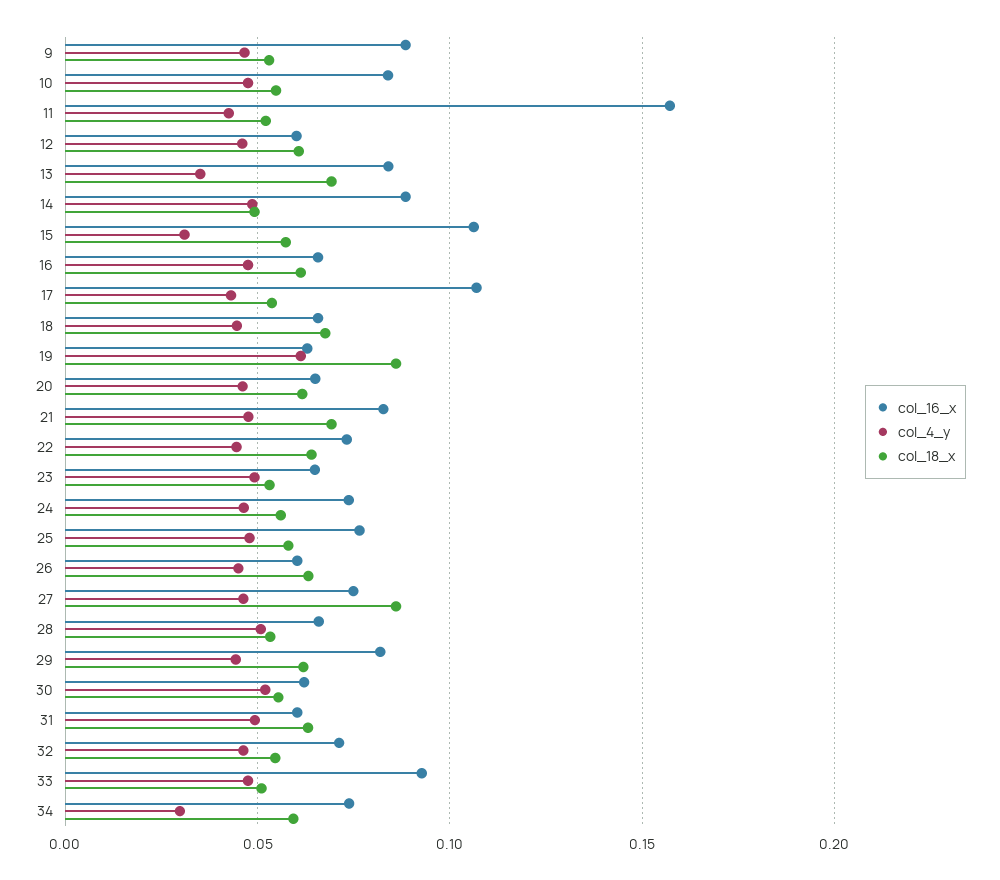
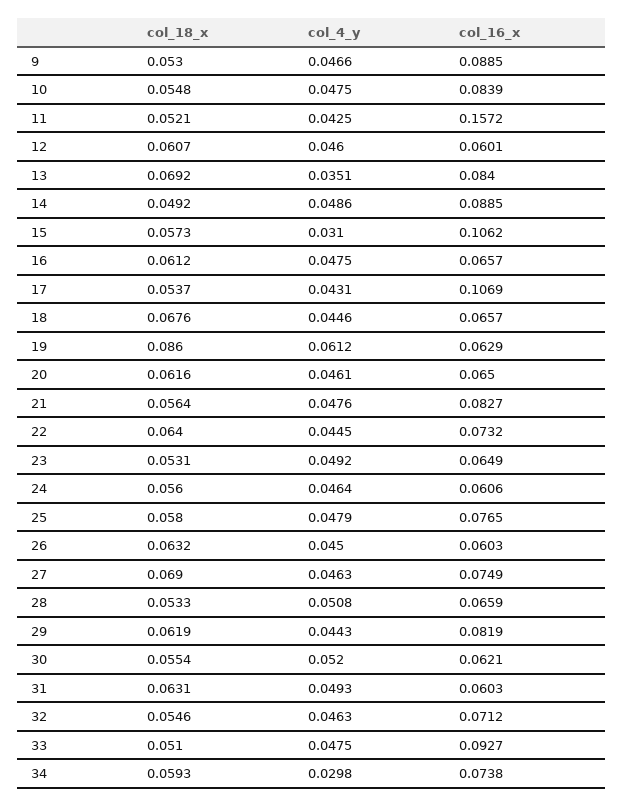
col_18_x, 21: 0.07 -> 0.0564
col_16_x, 24: 0.075 -> 0.0606
col_18_x, 27: 0.085 -> 0.069

